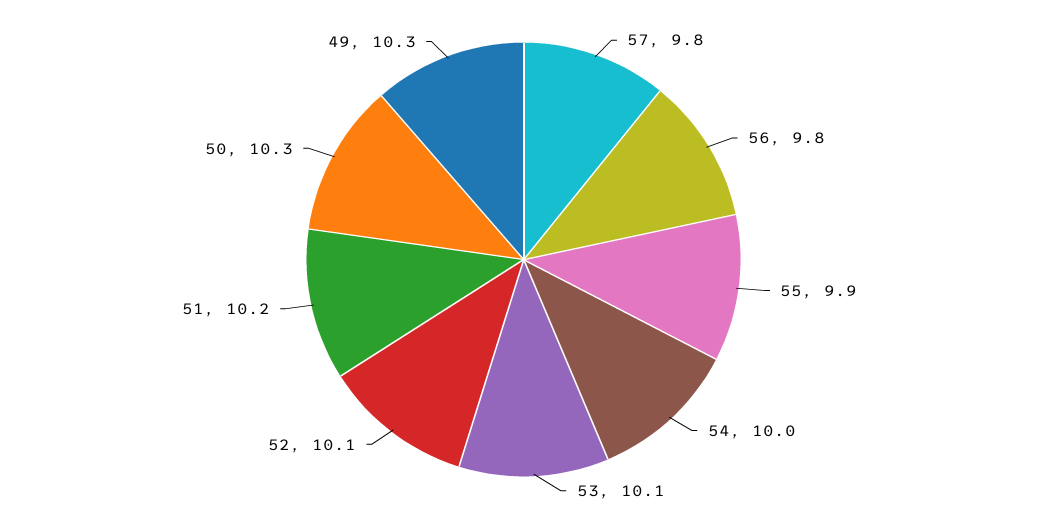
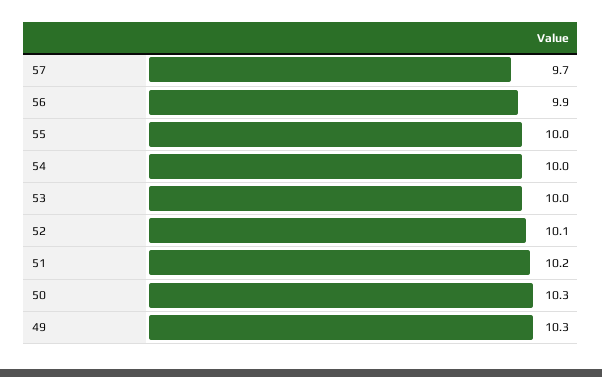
57: 9.8 -> 9.7
56: 9.8 -> 9.9
55: 9.9 -> 10
53: 10.1 -> 10

